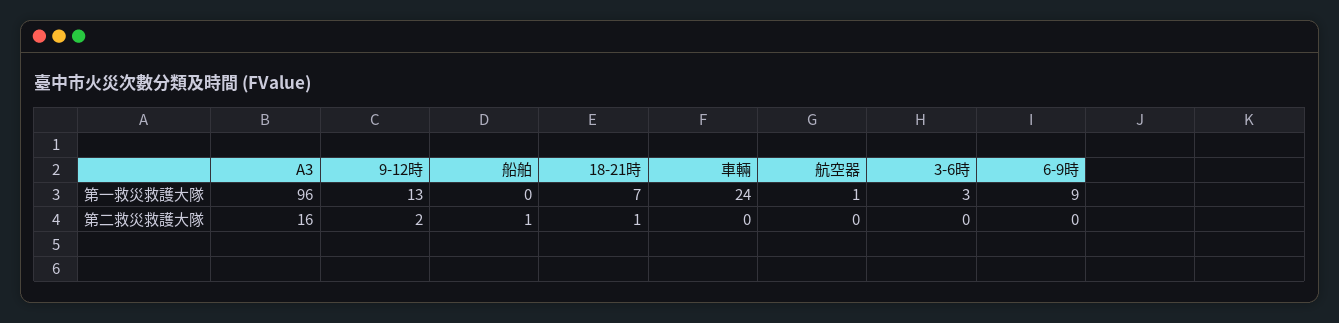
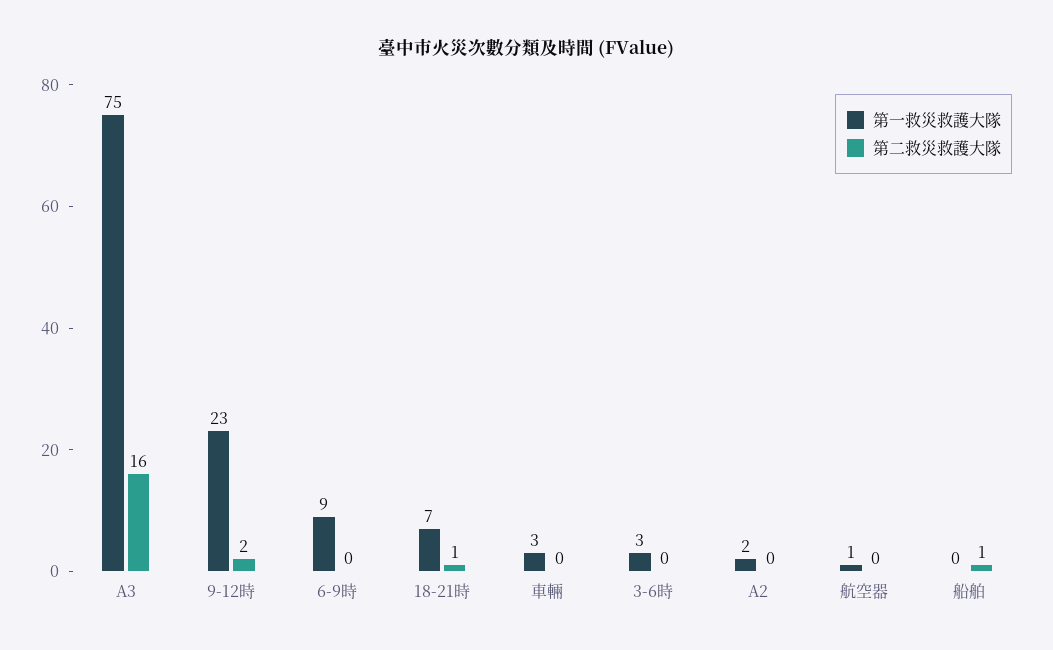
第一救災救護大隊, A3: 96 -> 75
第一救災救護大隊, 9-12時: 13 -> 23
第一救災救護大隊, 車輛: 24 -> 3
第一救災救護大隊, A2: none -> 2
第二救災救護大隊, A2: none -> 0

